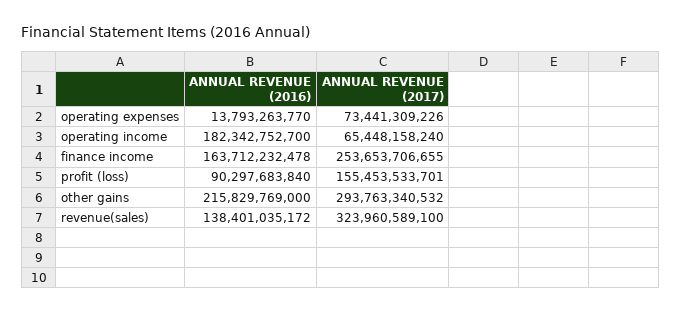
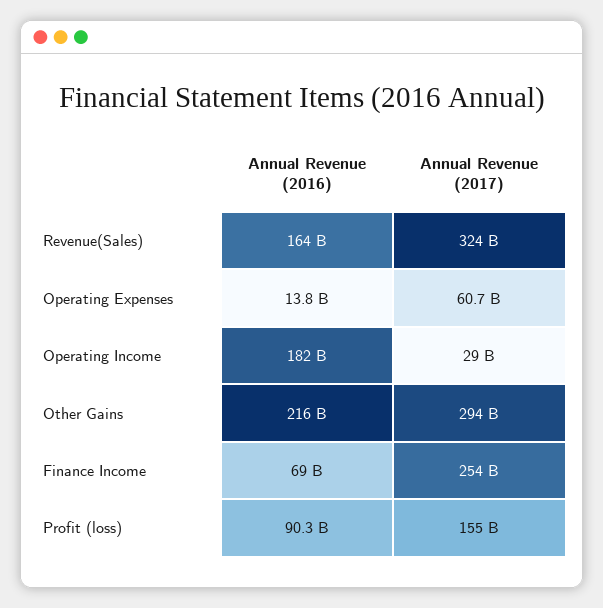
ANNUAL REVENUE (2017), operating expenses: 73441309226 -> 60700000000
ANNUAL REVENUE (2017), operating income: 65448158240 -> 29000000000
ANNUAL REVENUE (2016), finance income: 163712232478 -> 69000000000
ANNUAL REVENUE (2016), revenue(sales): 138401035172 -> 164000000000

